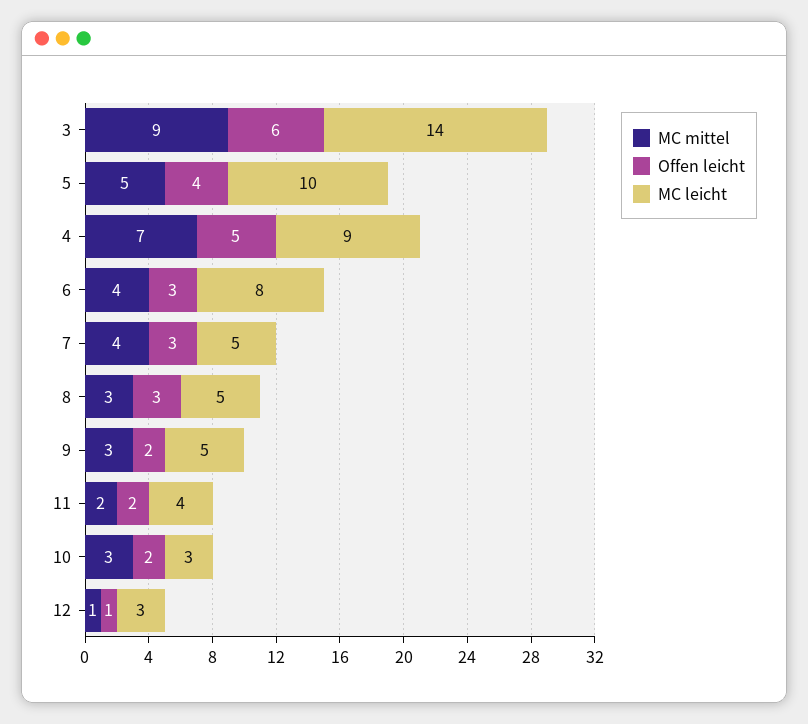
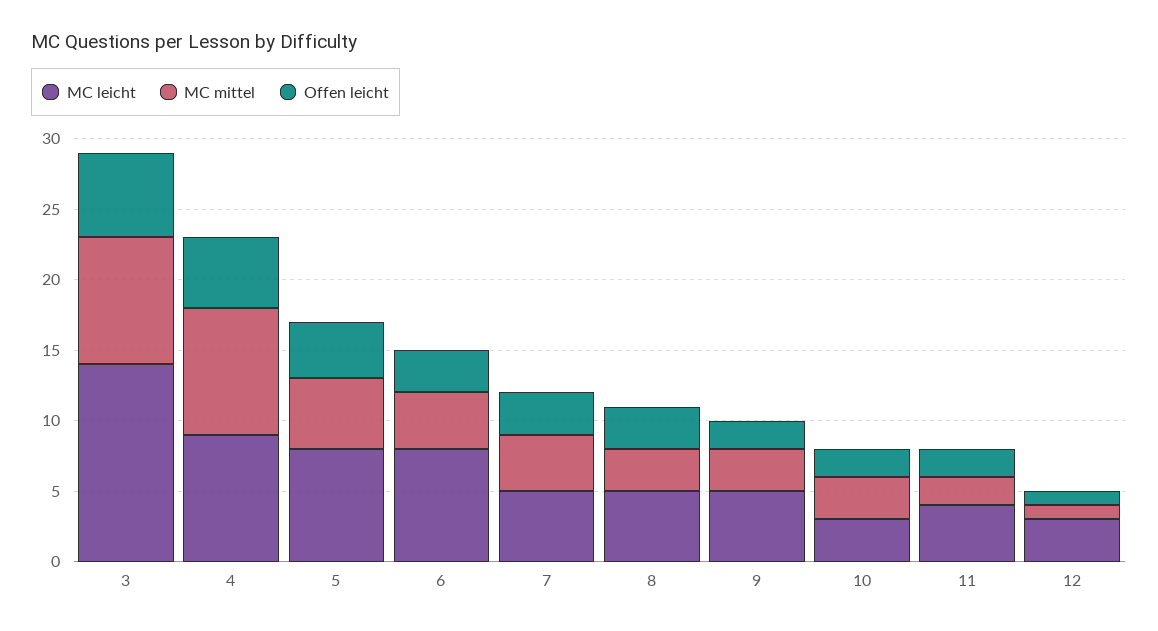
MC leicht, 5: 10 -> 8
MC mittel, 4: 7 -> 9

